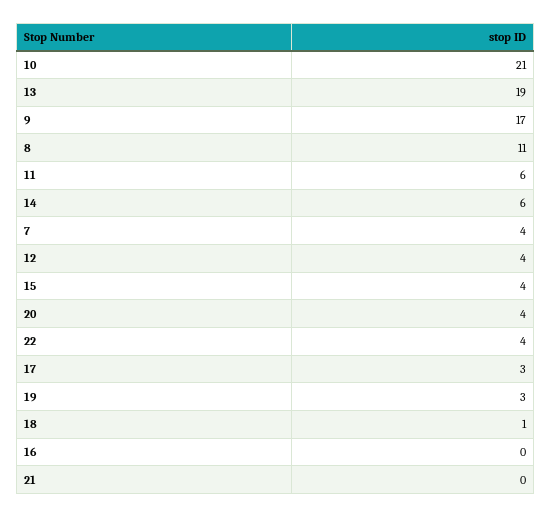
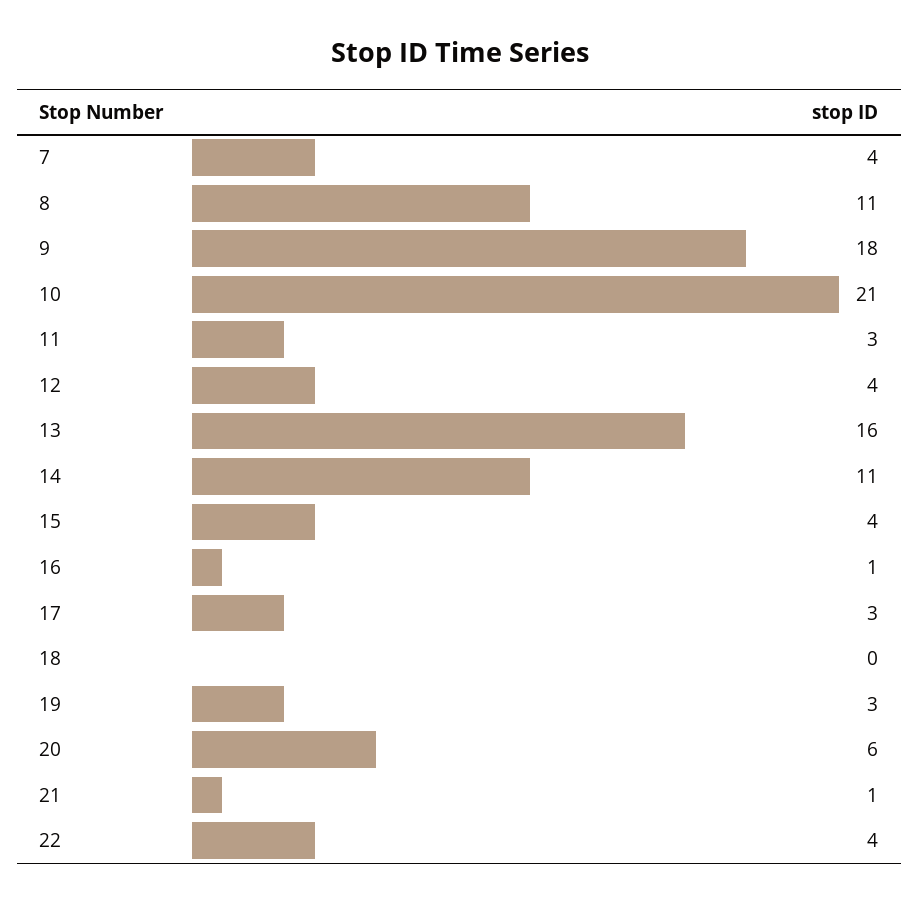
13: 19 -> 16
9: 17 -> 18
11: 6 -> 3
14: 6 -> 11
20: 4 -> 6
18: 1 -> 0
16: 0 -> 1
21: 0 -> 1

